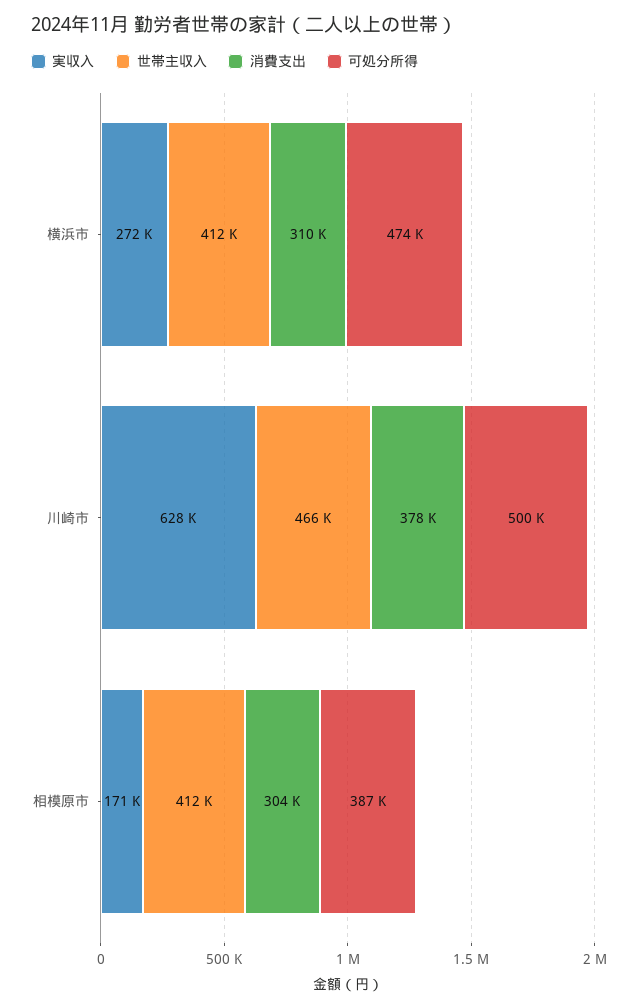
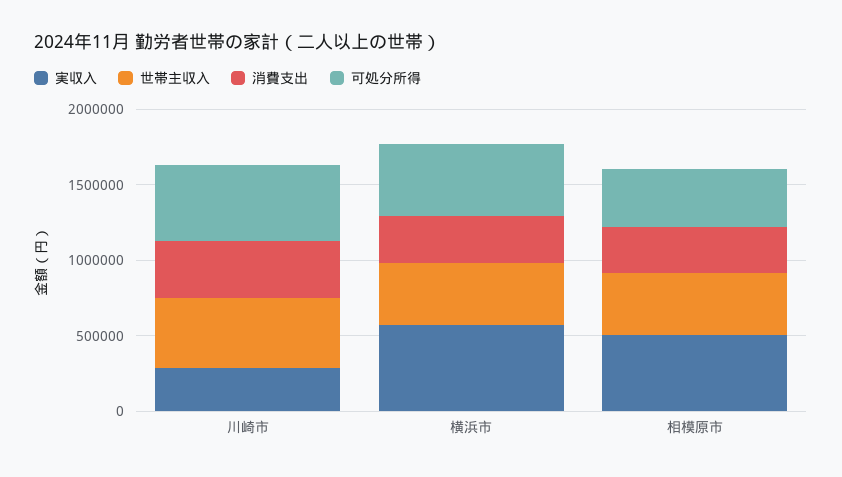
実収入, 横浜市: 272000 -> 600000
実収入, 川崎市: 628000 -> 300000
実収入, 相模原市: 171000 -> 500000

